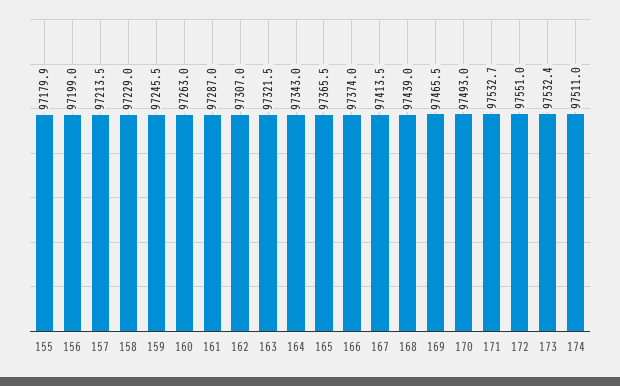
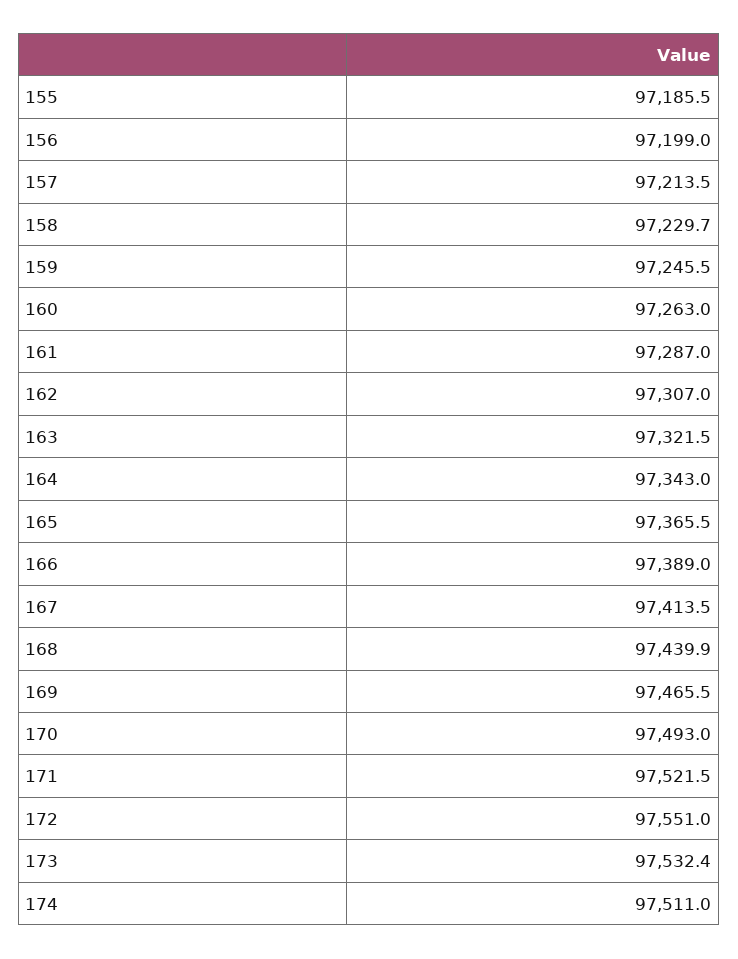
155: 97179.9 -> 97185.5
158: 97229 -> 97229.7
166: 97374 -> 97389
168: 97439 -> 97439.9
171: 97532.7 -> 97521.5

